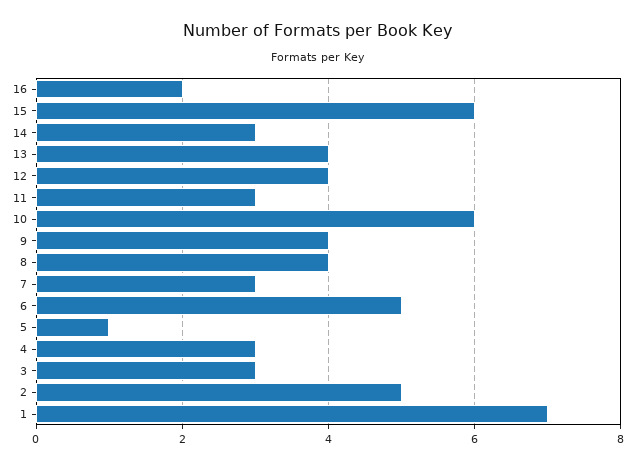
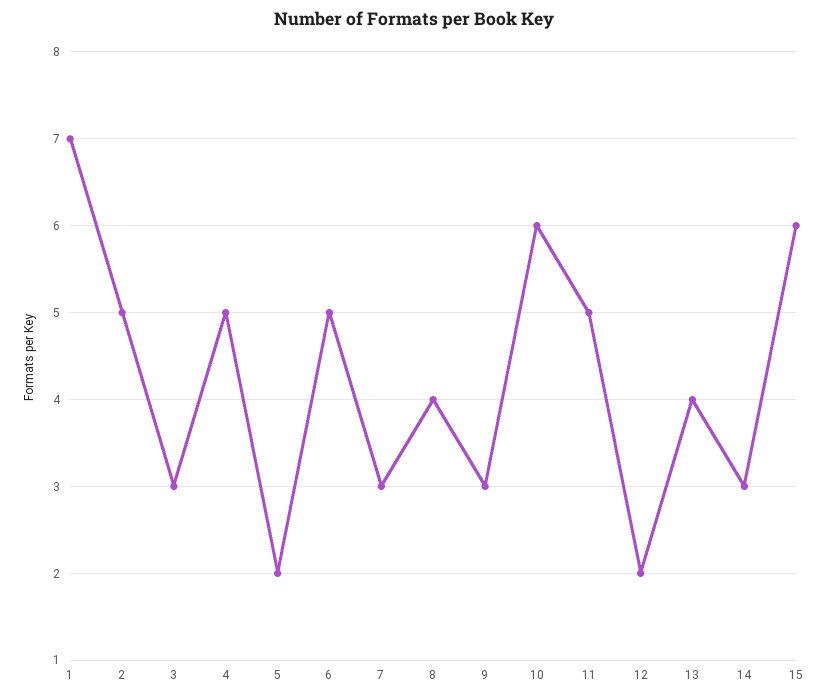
16: 2 -> none
12: 4 -> 2
11: 3 -> 5
9: 4 -> 3
5: 1 -> 2
4: 3 -> 5

